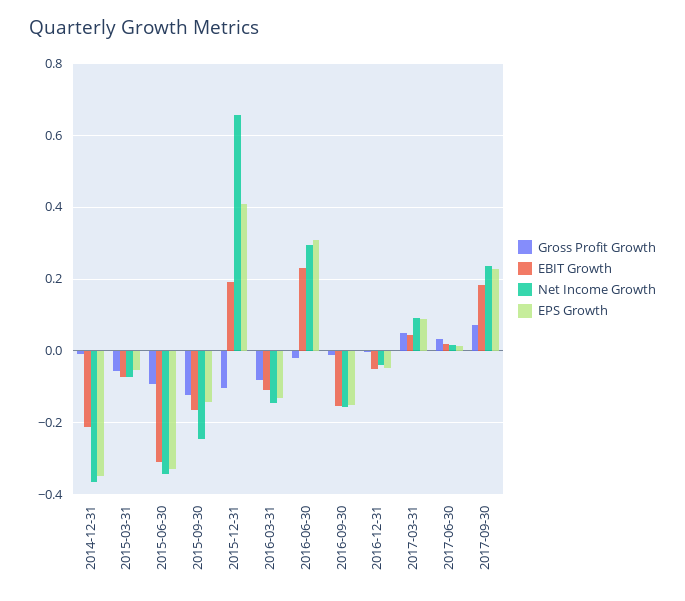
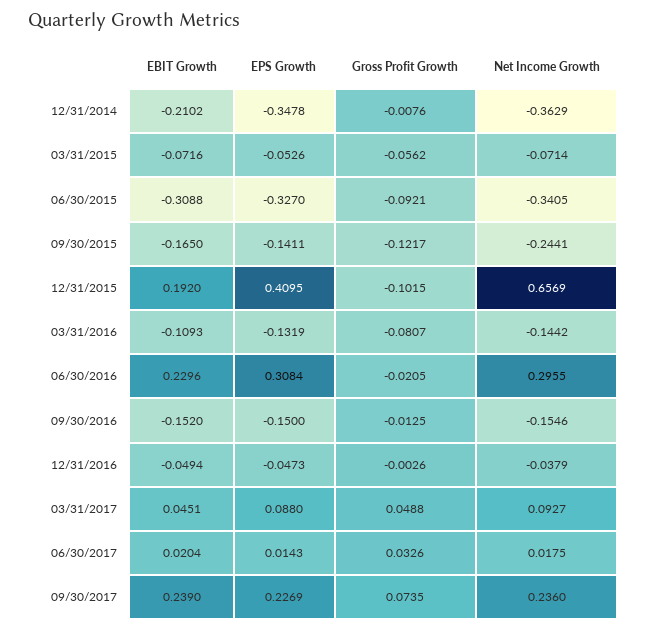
EBIT Growth, 2017-09-30: 0.18 -> 0.239

